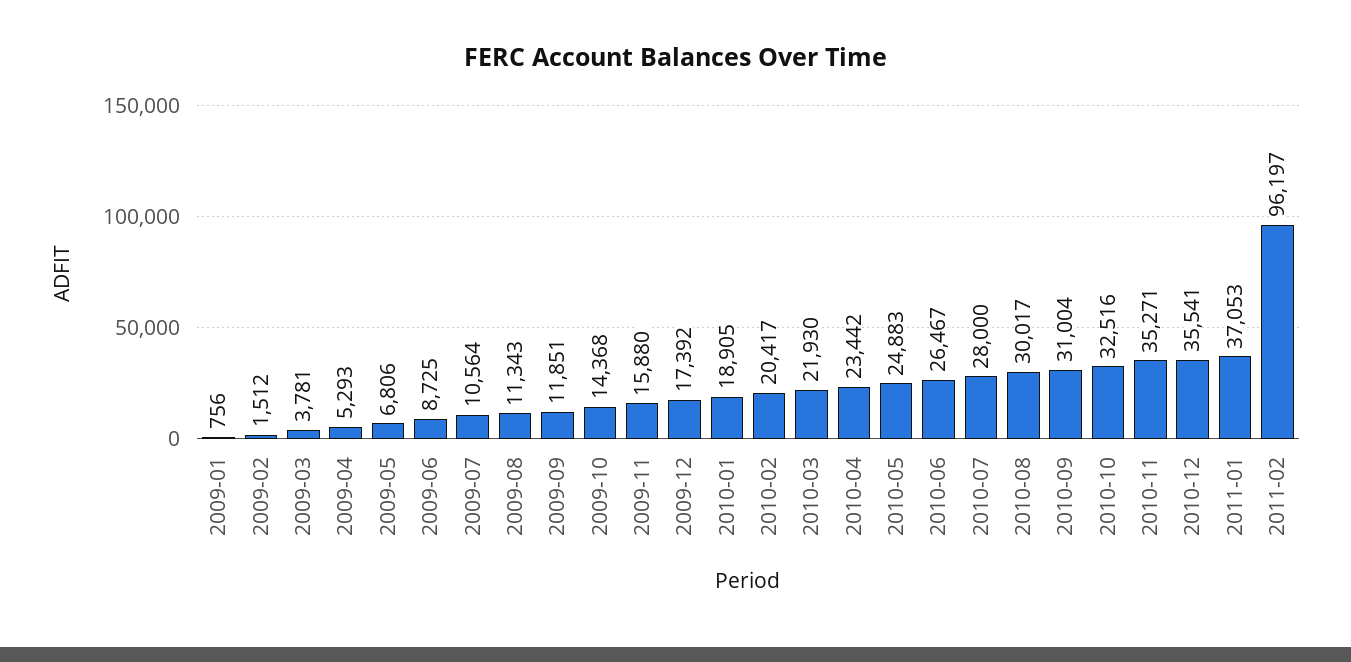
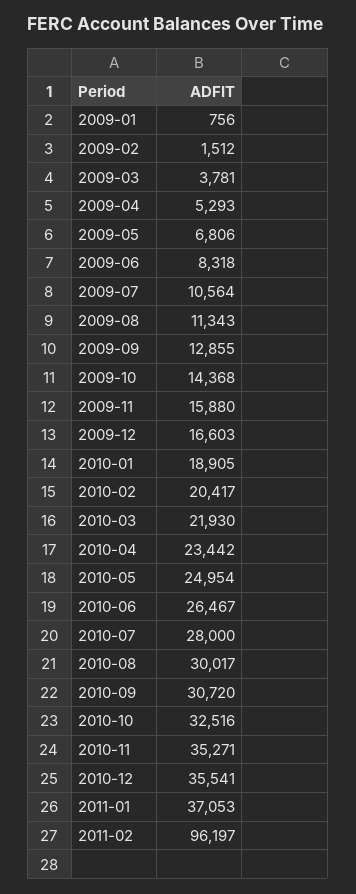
2009-06: 8725 -> 8318
2009-09: 11851 -> 12855
2009-12: 17392 -> 16603
2010-05: 24883 -> 24954
2010-09: 31004 -> 30720

